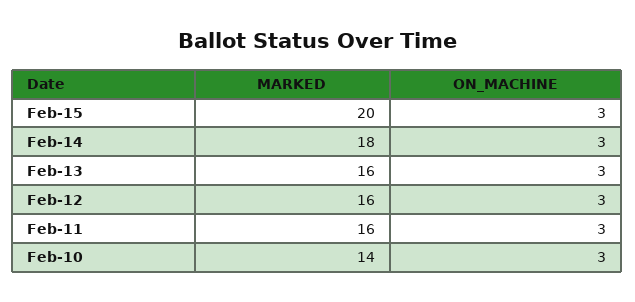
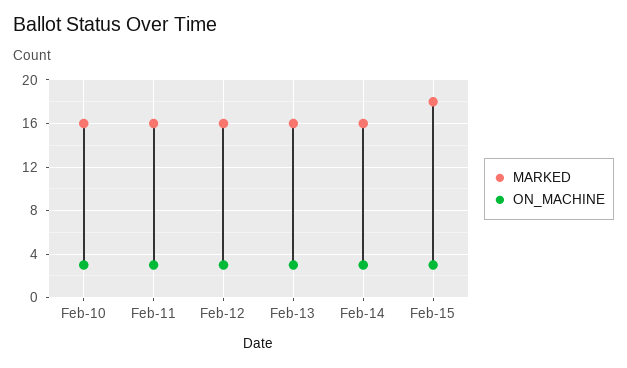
MARKED, Feb-15: 20 -> 18
MARKED, Feb-14: 18 -> 16
MARKED, Feb-10: 14 -> 16

